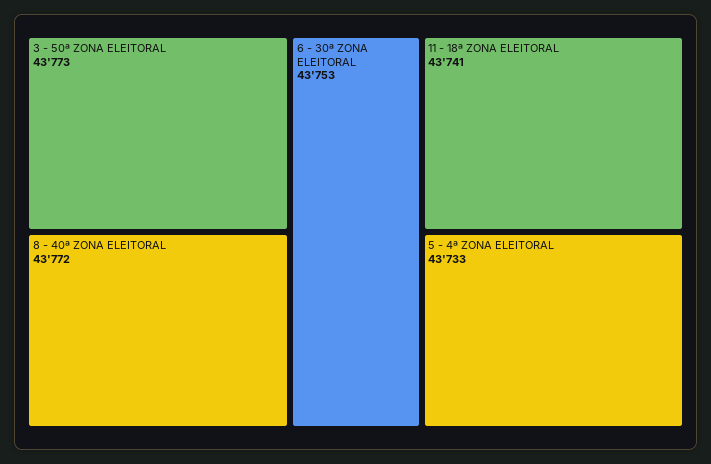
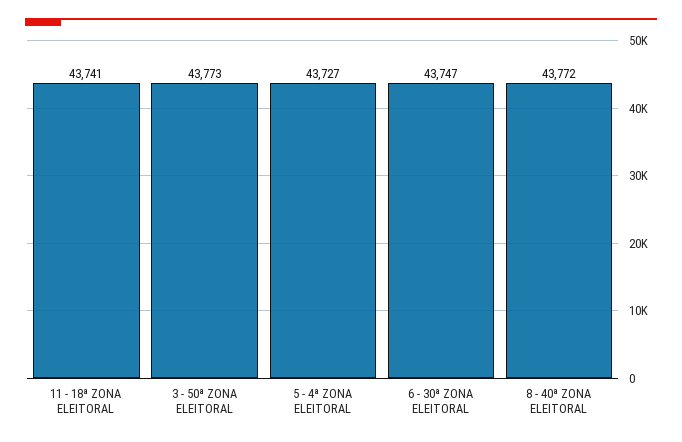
6 - 30ª ZONA ELEITORAL: 43753 -> 43747
5 - 4ª ZONA ELEITORAL: 43733 -> 43727

